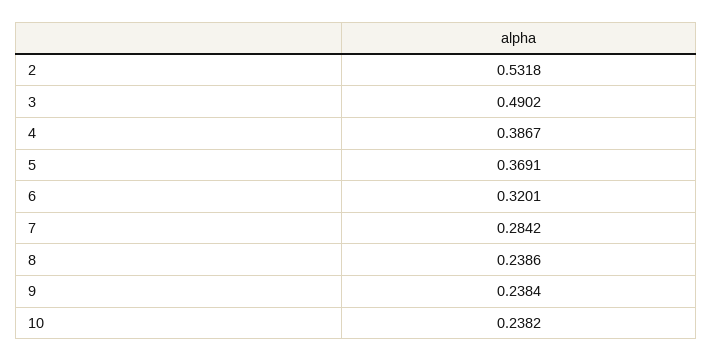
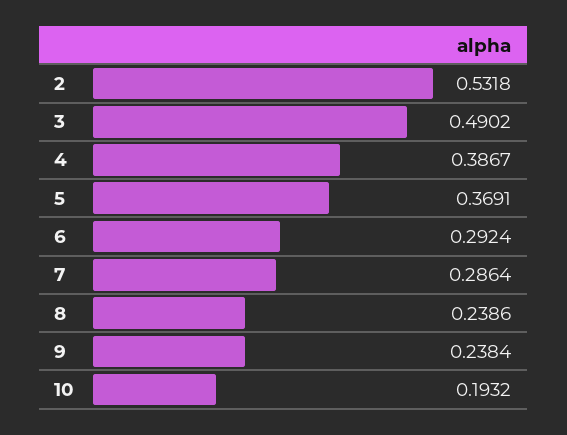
6: 0.3201 -> 0.2924
7: 0.2842 -> 0.2864
10: 0.2382 -> 0.1932

